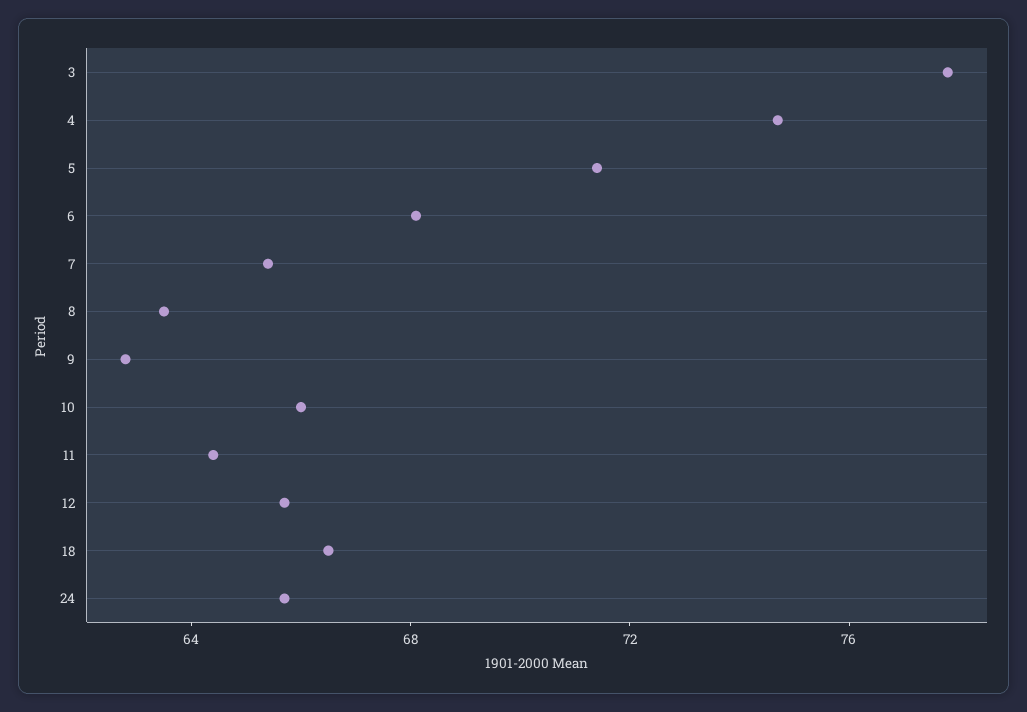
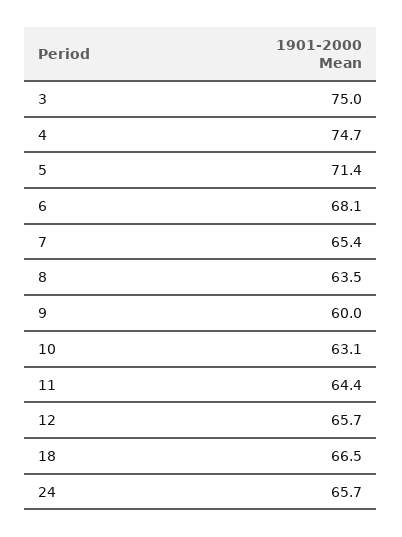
3: 78 -> 75
9: 63 -> 60
10: 66 -> 63.1

